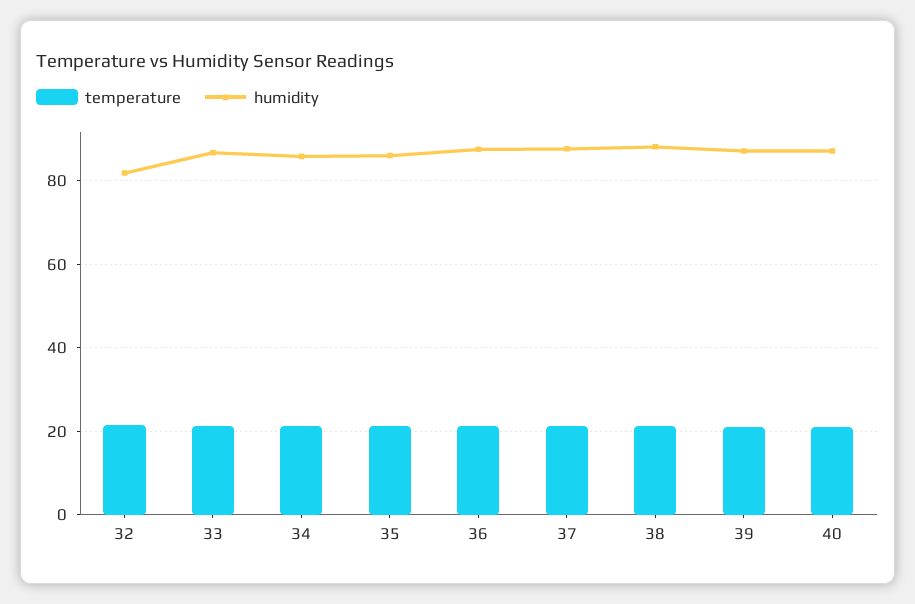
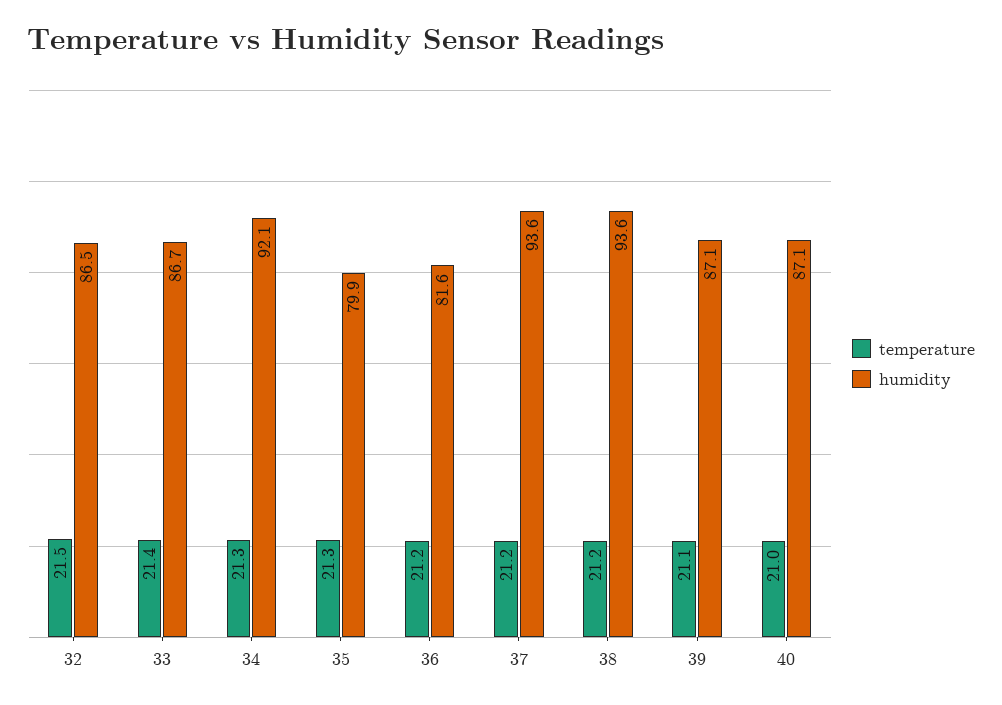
humidity, 32: 82 -> 86.5
humidity, 34: 86 -> 92.1
humidity, 35: 86 -> 79.9
humidity, 36: 88 -> 81.6
humidity, 37: 88 -> 93.6
humidity, 38: 88 -> 93.6

